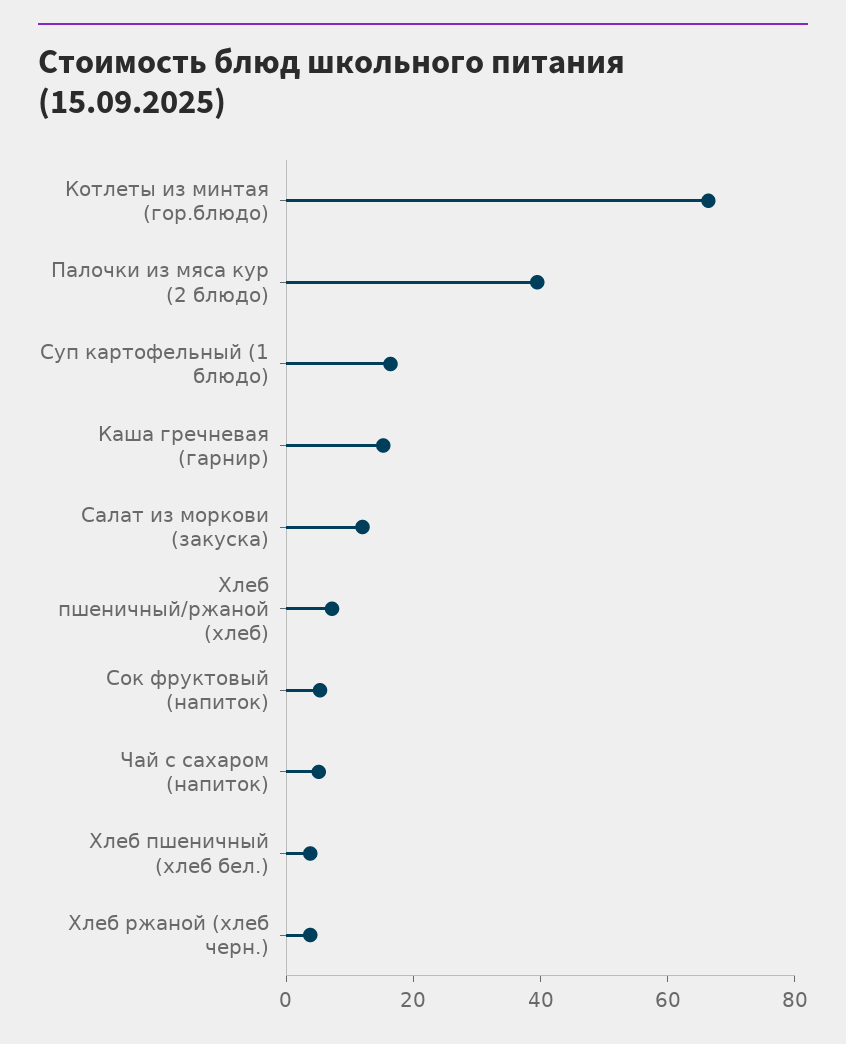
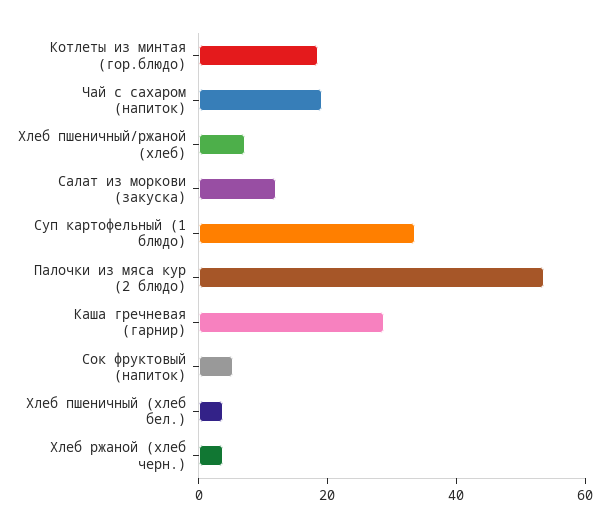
Котлеты из минтая (гор.блюдо): 65 -> 20
Палочки из мяса кур (2 блюдо): 40 -> 55
Суп картофельный (1 блюдо): 15 -> 35
Каша гречневая (гарнир): 15 -> 30
Чай с сахаром (напиток): 5 -> 20

